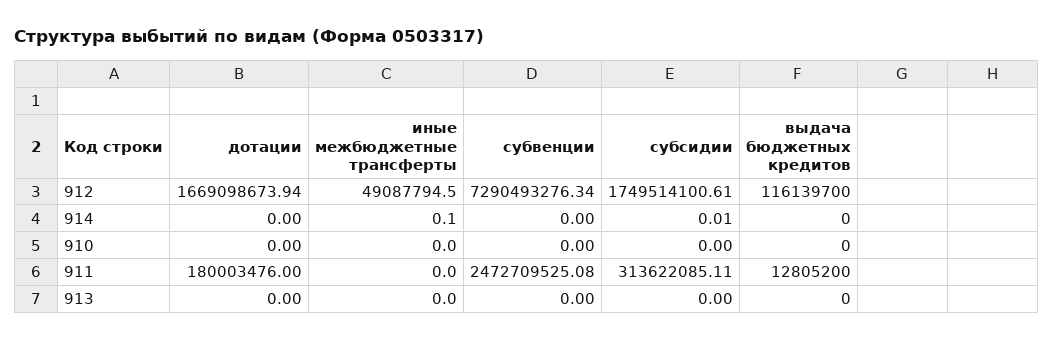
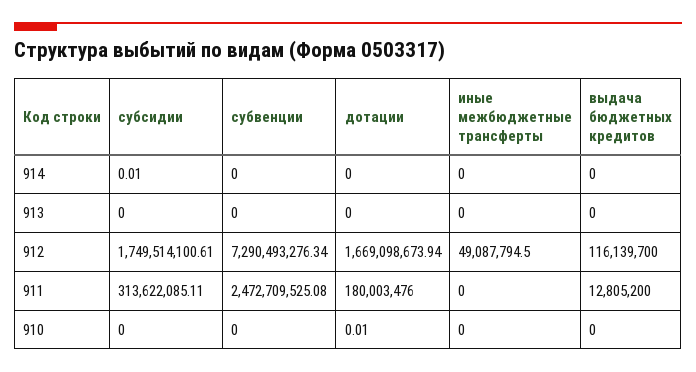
иные межбюджетные трансферты, 914: 0.1 -> 0
дотации, 910: 0 -> 0.01

